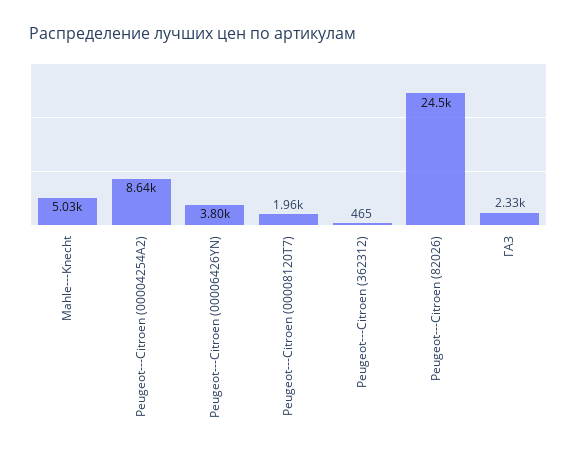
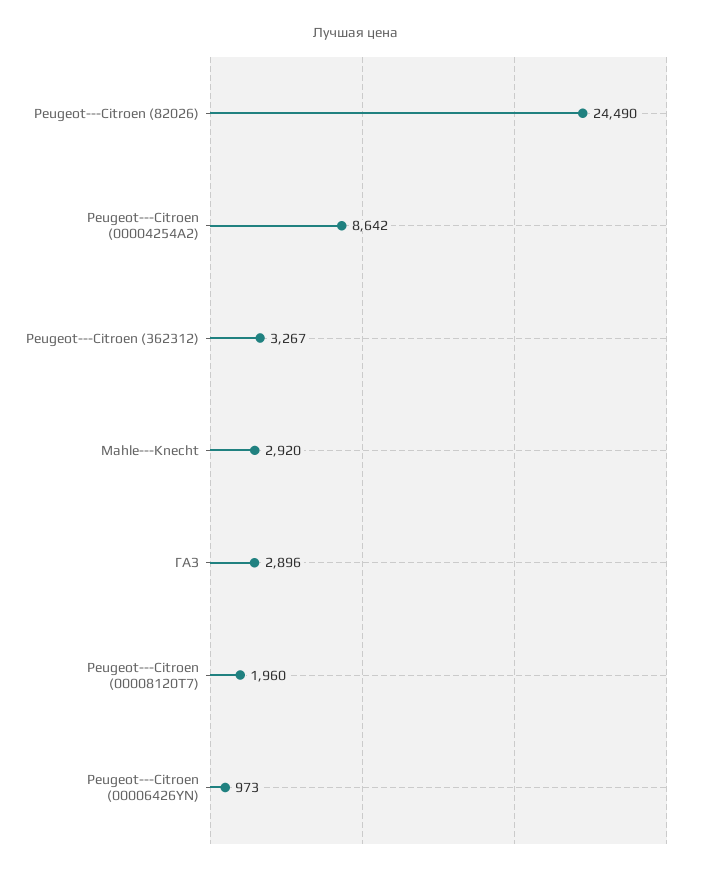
Mahle---Knecht: 5030 -> 2920
Peugeot---Citroen (00006426YN): 3800 -> 973
Peugeot---Citroen (362312): 465 -> 3267
ГАЗ: 2330 -> 2896

